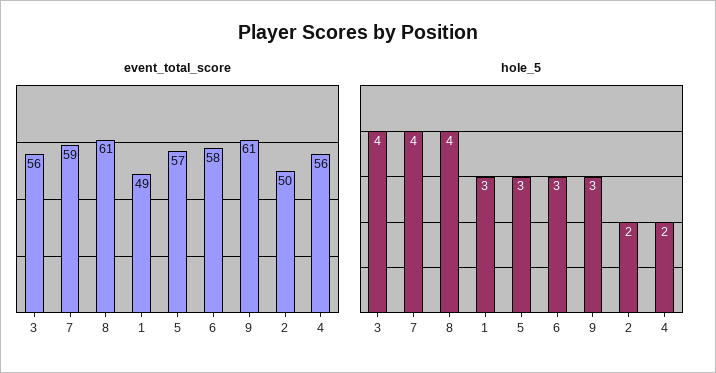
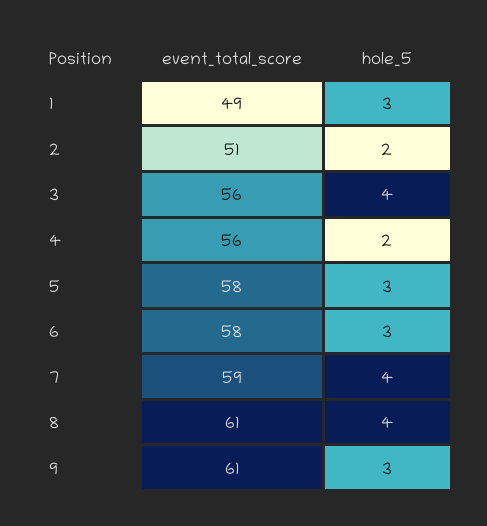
event_total_score, 5: 57 -> 58
event_total_score, 2: 50 -> 51

